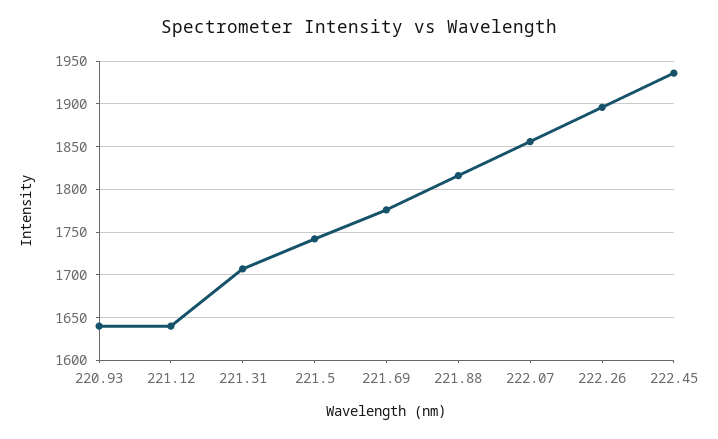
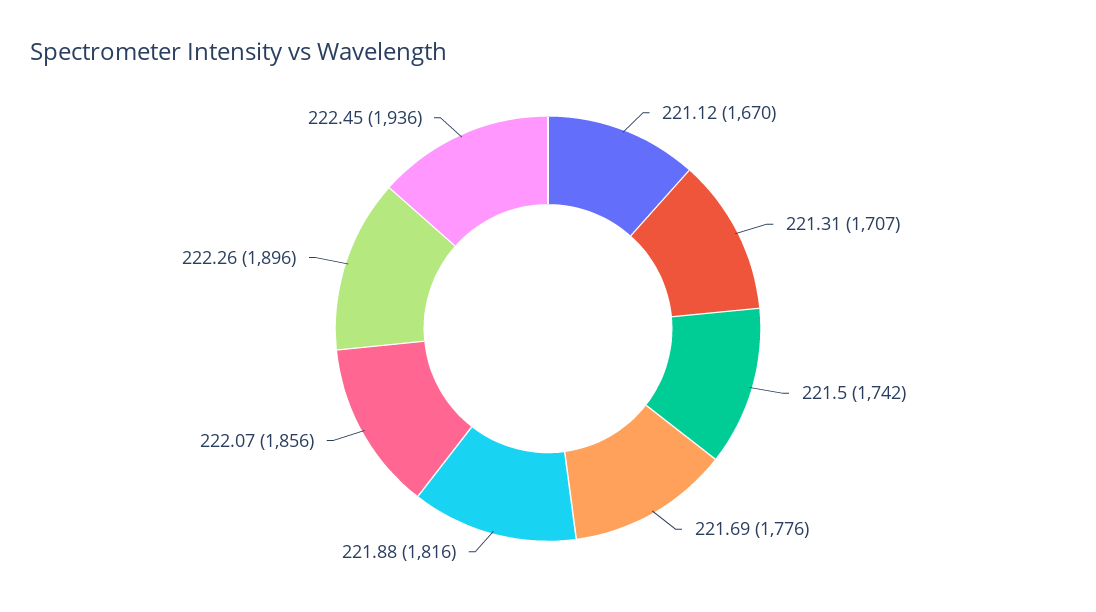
220.93: 1640 -> none
221.12: 1640 -> 1670

